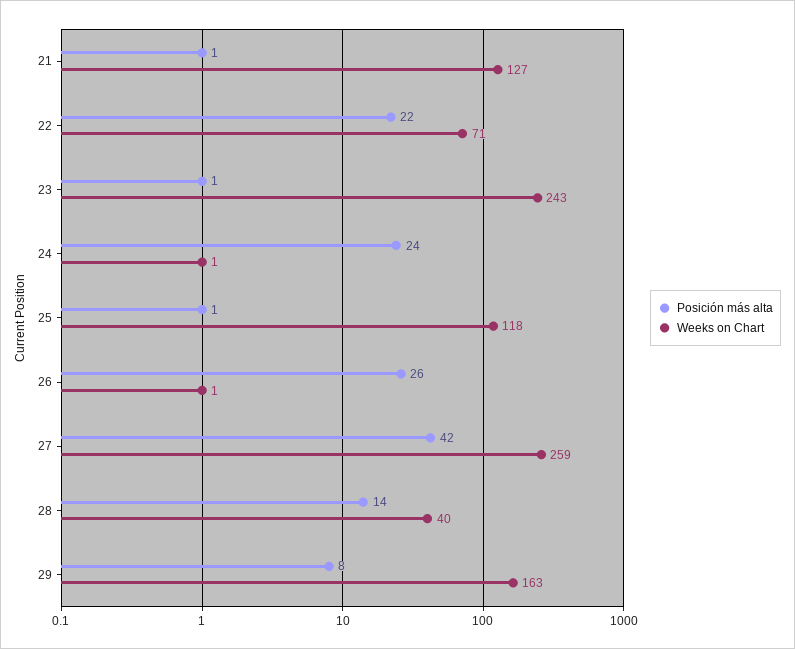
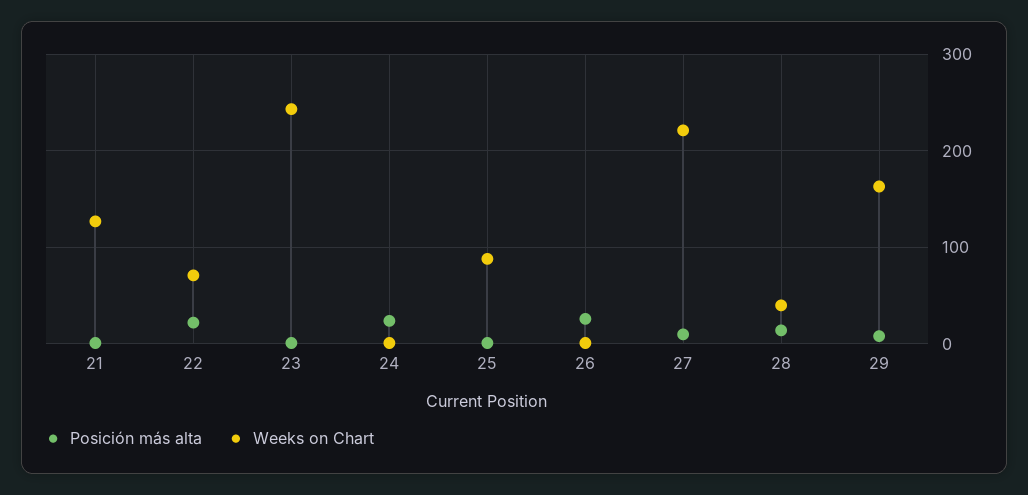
Weeks on Chart, 25: 118 -> 90
Posición más alta, 27: 42 -> 10
Weeks on Chart, 27: 259 -> 220

